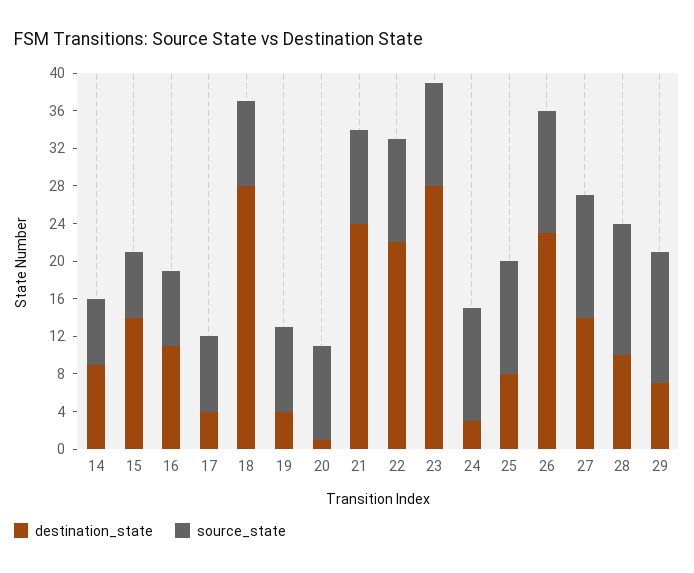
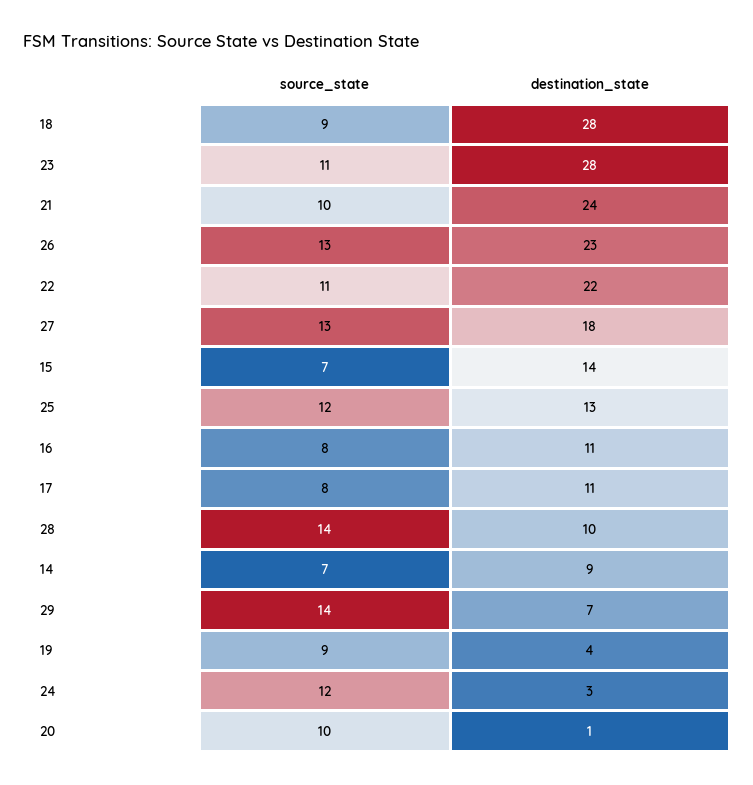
destination_state, 17: 4 -> 11
destination_state, 25: 8 -> 13
destination_state, 27: 14 -> 18

